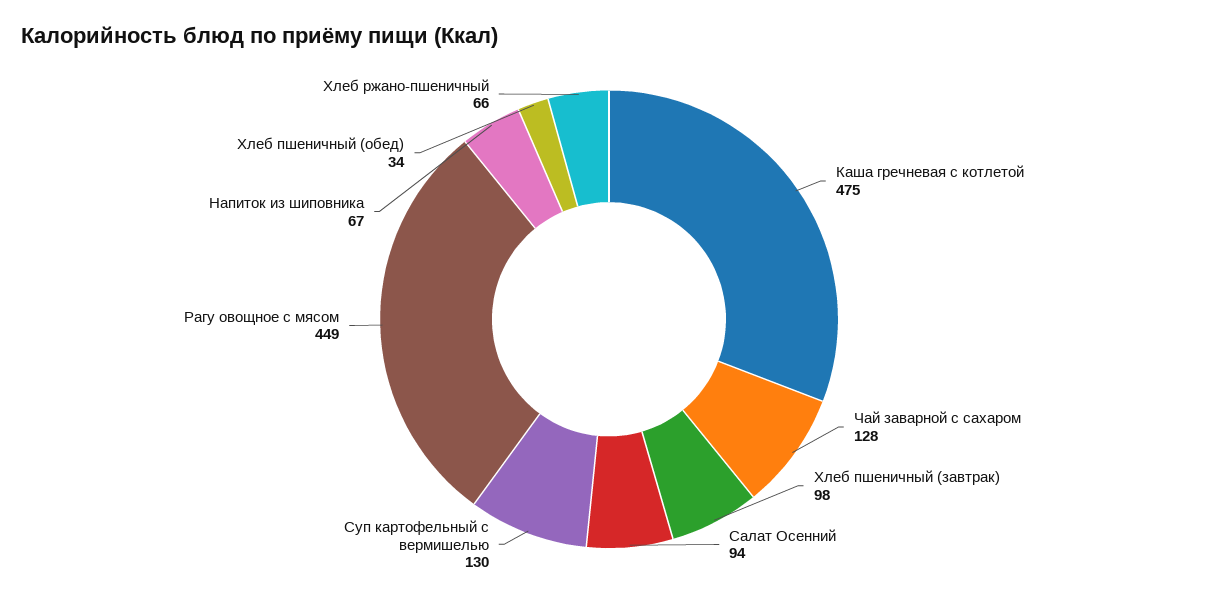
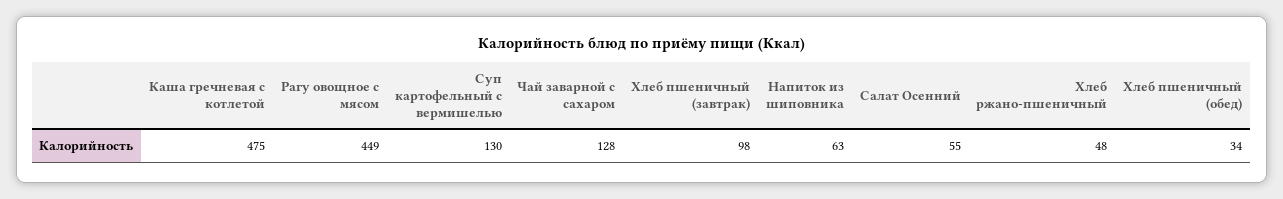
Салат Осенний: 94 -> 55
Напиток из шиповника: 67 -> 63
Хлеб ржано-пшеничный: 66 -> 48

